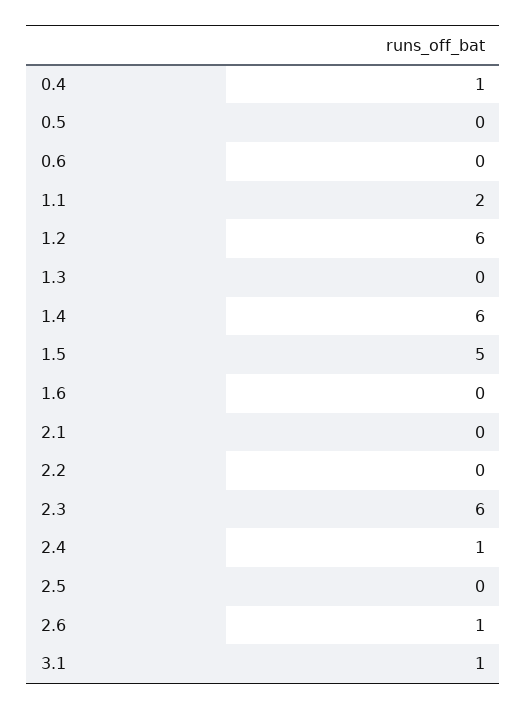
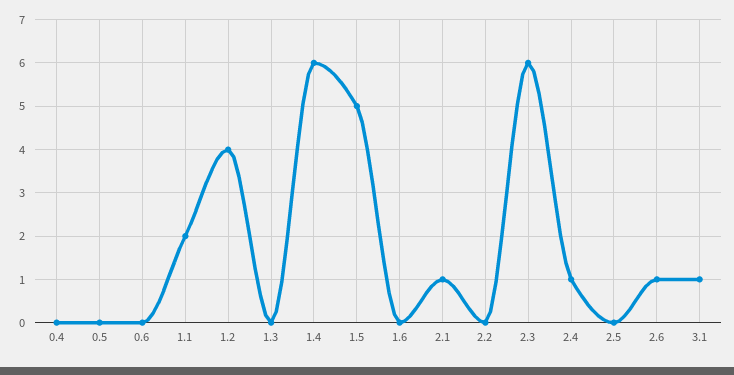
0.4: 1 -> 0
1.2: 6 -> 4
2.1: 0 -> 1

